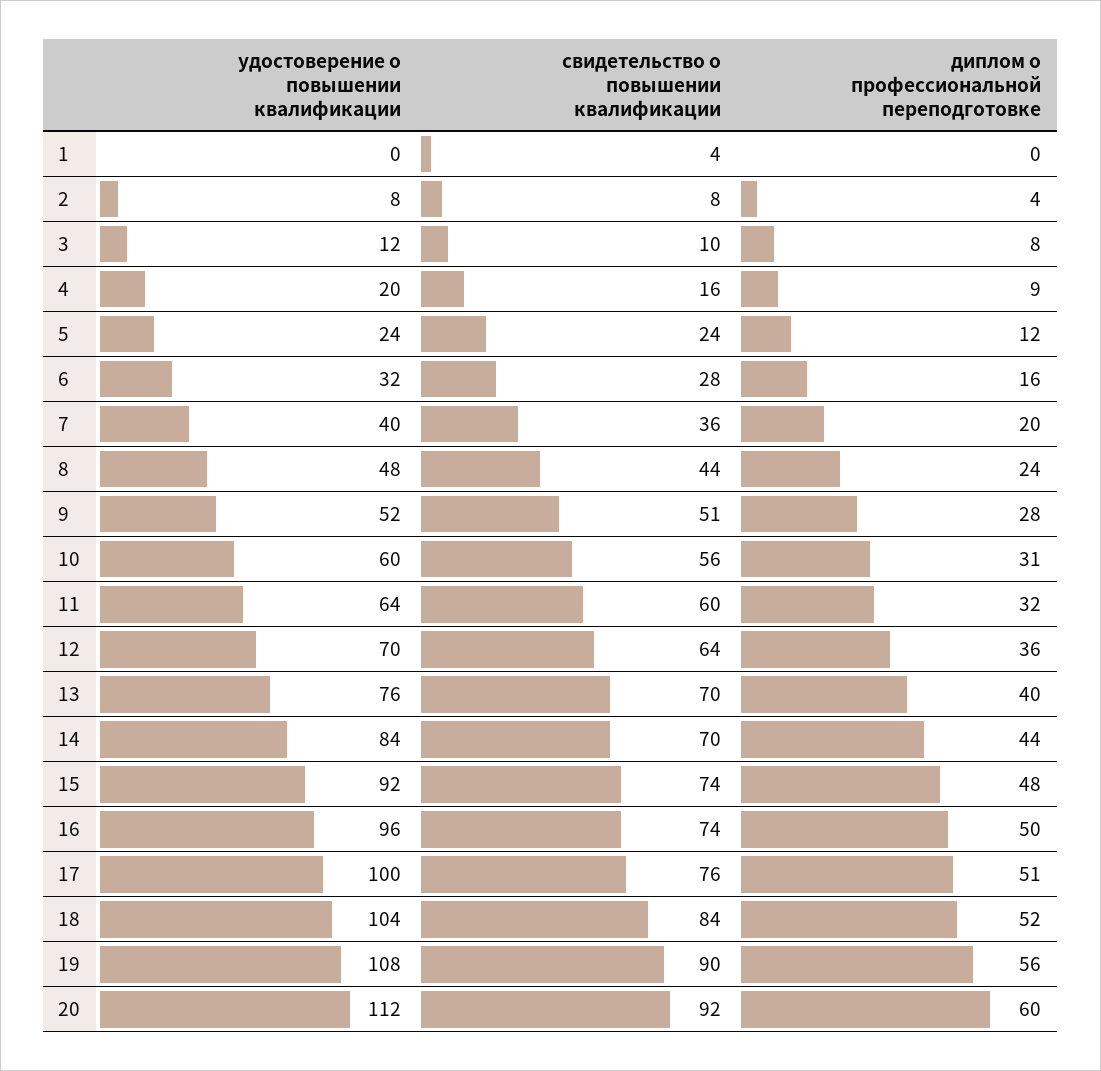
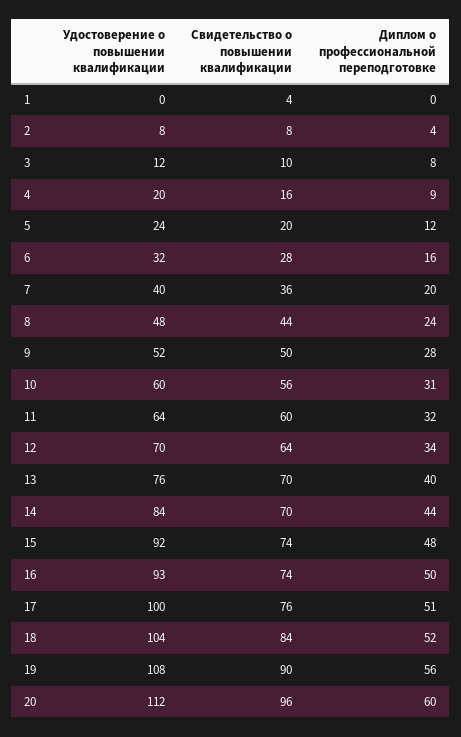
свидетельство о повышении квалификации, 5: 24 -> 20
свидетельство о повышении квалификации, 9: 51 -> 50
диплом о профессиональной переподготовке, 12: 36 -> 34
удостоверение о повышении квалификации, 16: 96 -> 93
свидетельство о повышении квалификации, 20: 92 -> 96

